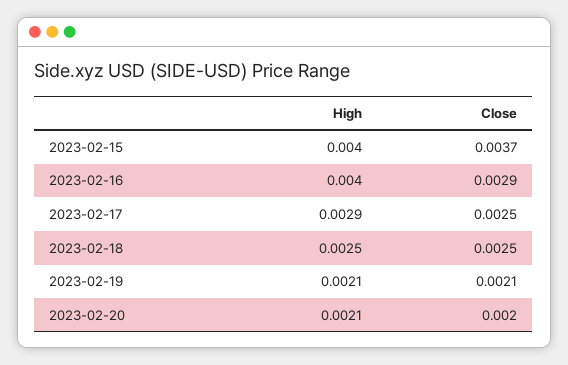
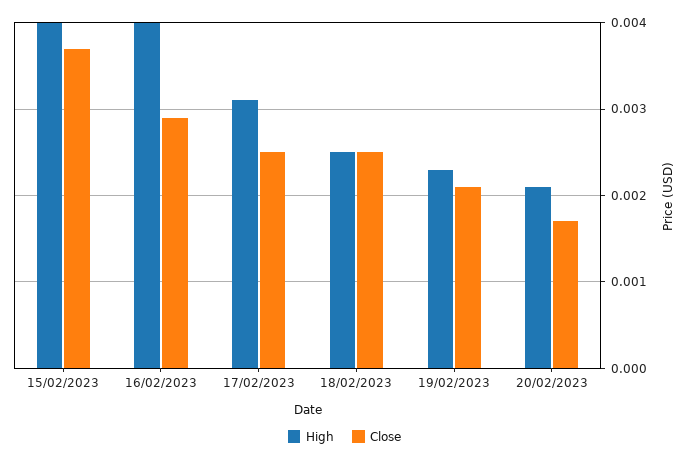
High, 2023-02-17: 0.0029 -> 0.0031
High, 2023-02-19: 0.0021 -> 0.0023
Close, 2023-02-20: 0.002 -> 0.0017

